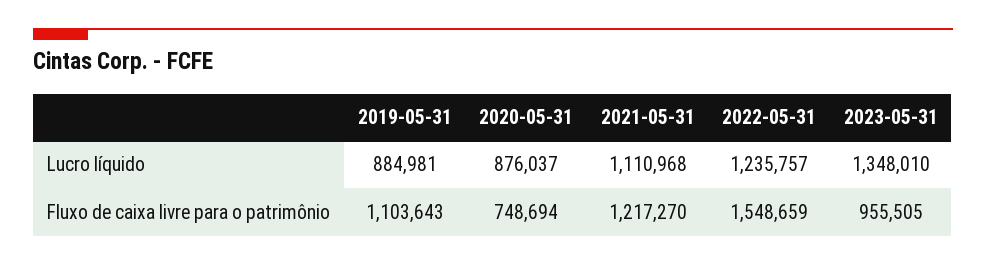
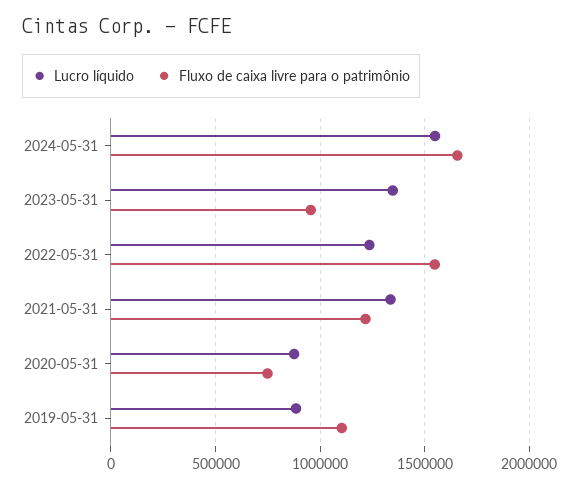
Lucro líquido, 2021-05-31: 1110968 -> 1350000
Lucro líquido, 2024-05-31: none -> 1550000
Fluxo de caixa livre para o patrimônio, 2024-05-31: none -> 1650000

